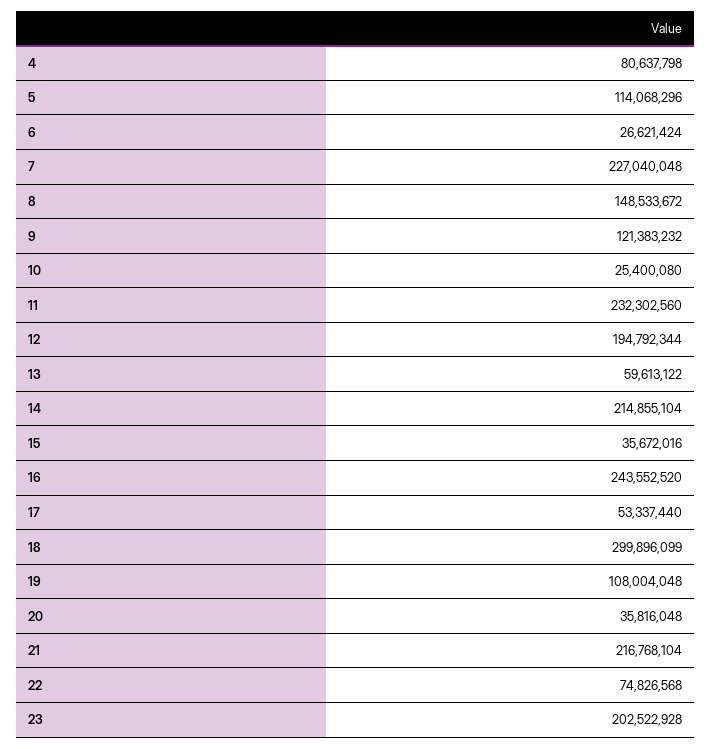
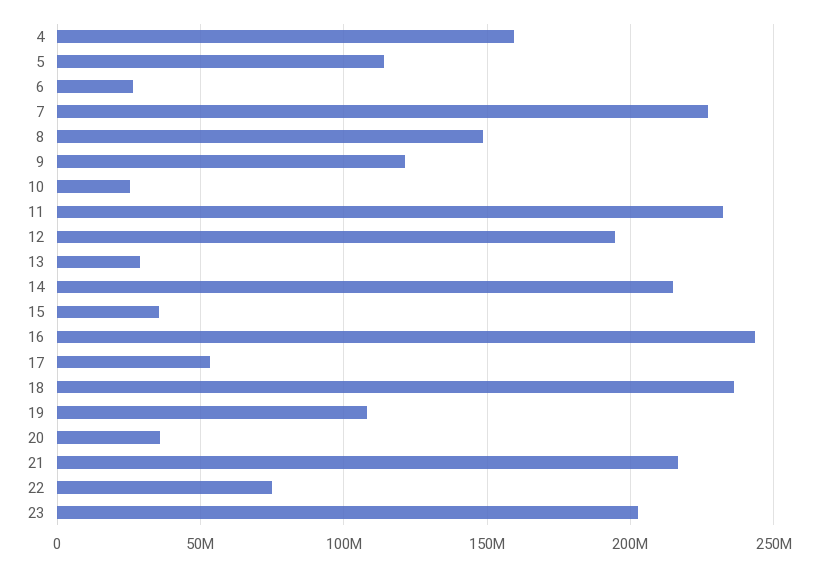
4: 80637798 -> 160000000
13: 59613122 -> 30000000
18: 299896099 -> 235000000

